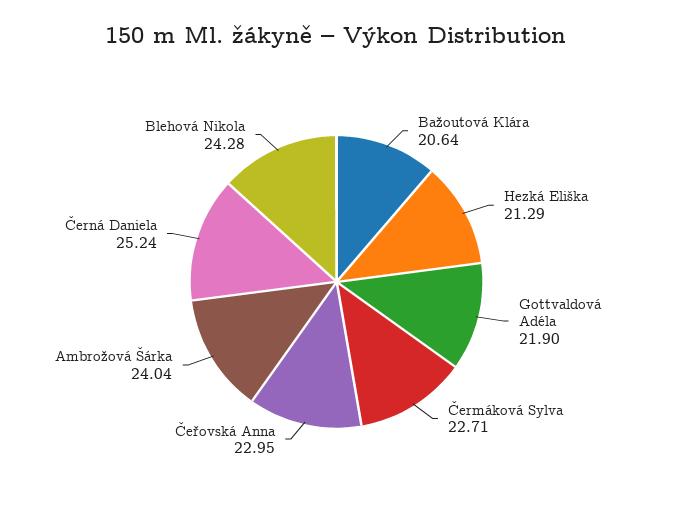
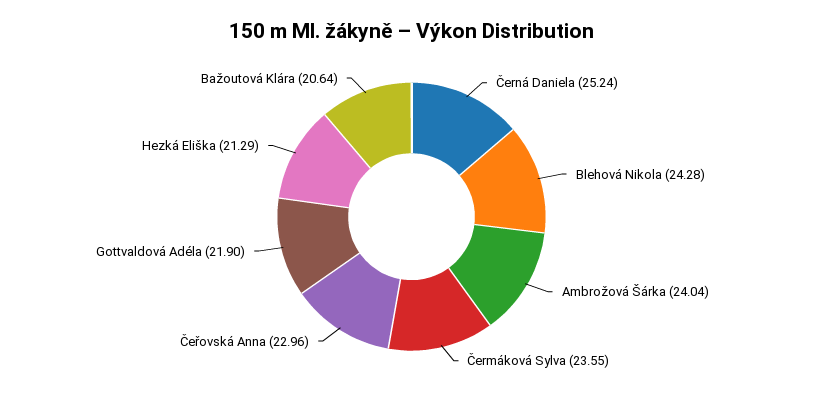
Čermáková Sylva: 22.71 -> 23.55
Čeřovská Anna: 22.95 -> 22.96

